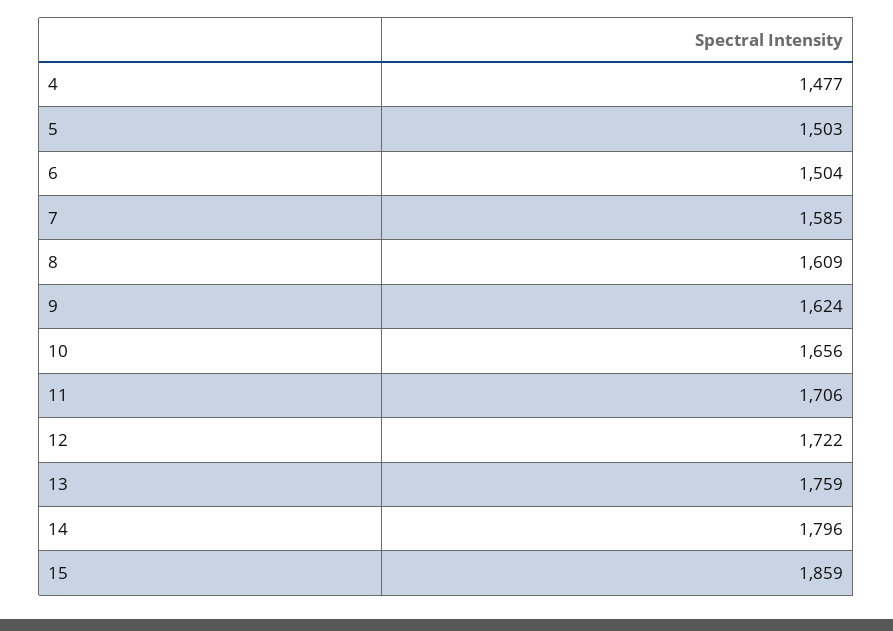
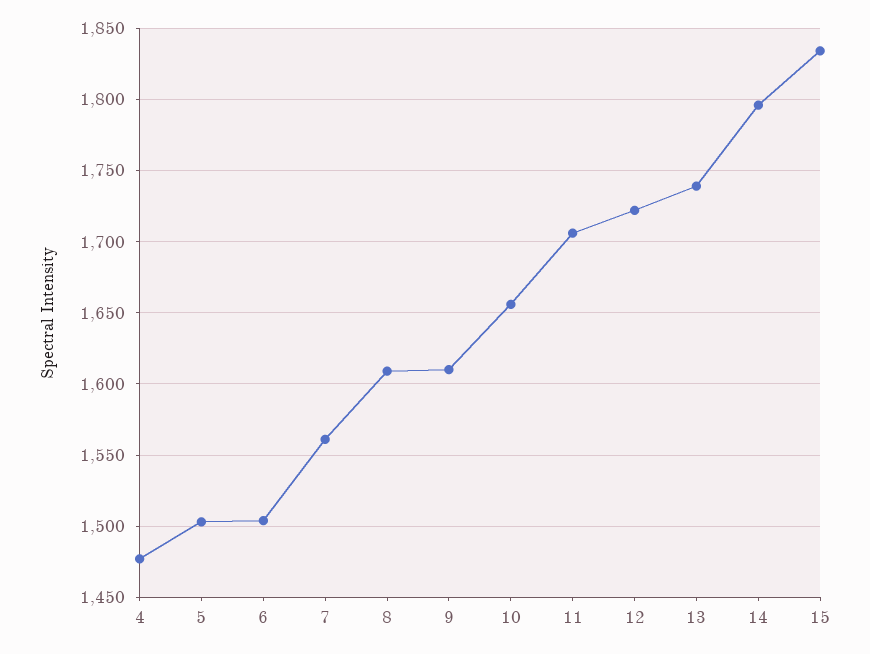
7: 1585 -> 1560
9: 1624 -> 1610
13: 1759 -> 1740
15: 1859 -> 1835

